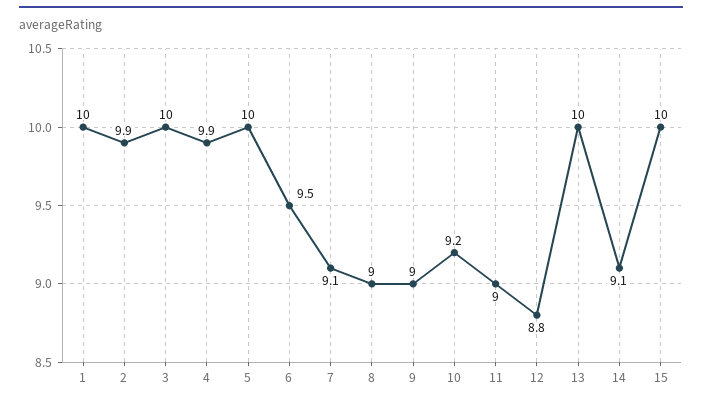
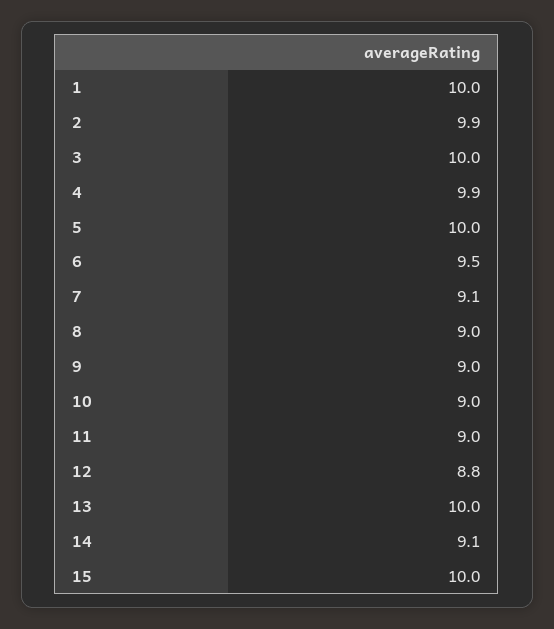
10: 9.2 -> 9

